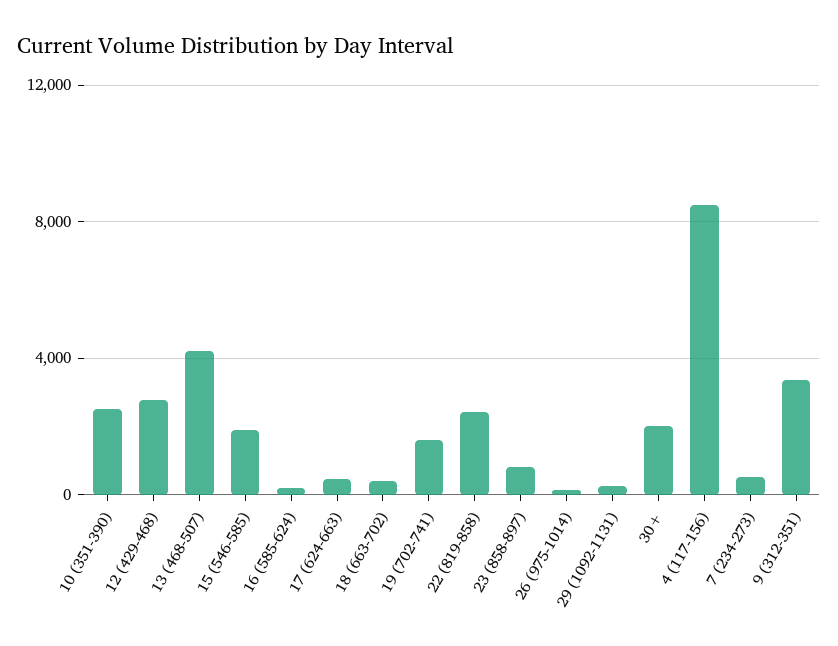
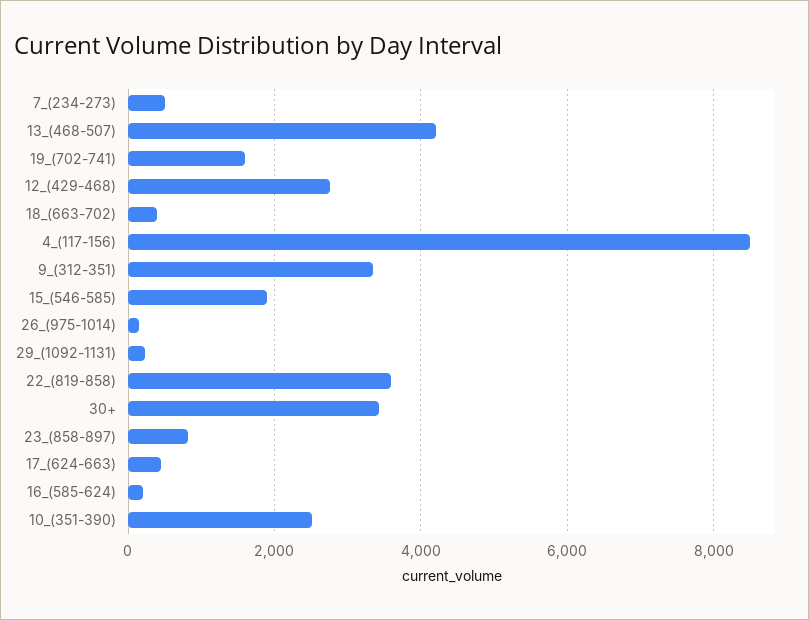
22 (819-858): 2500 -> 3600
30+: 2000 -> 3400

